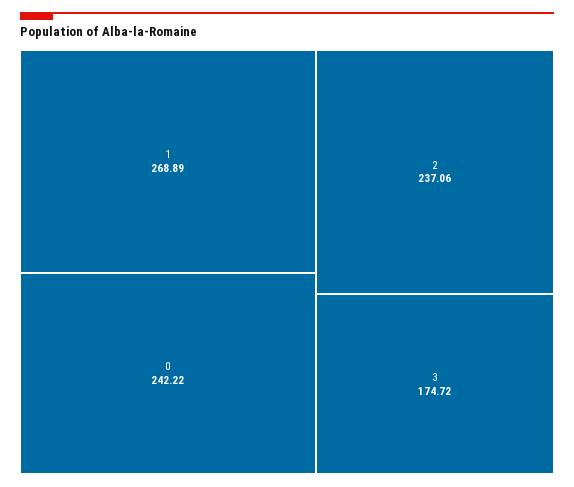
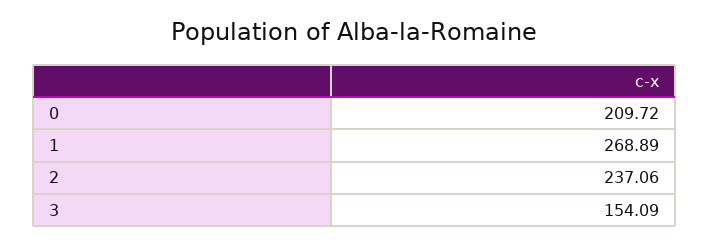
0: 242.22 -> 209.72
3: 174.72 -> 154.09

